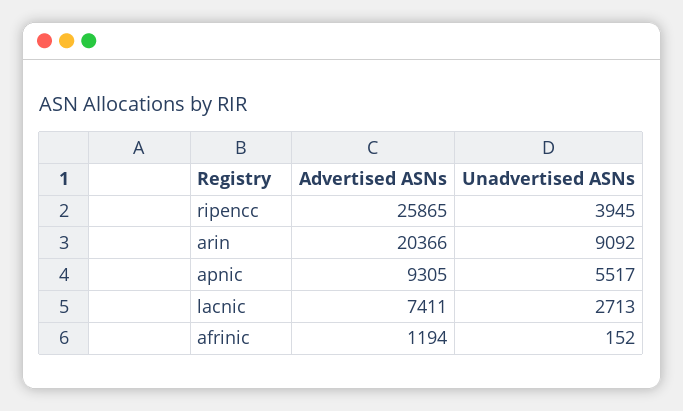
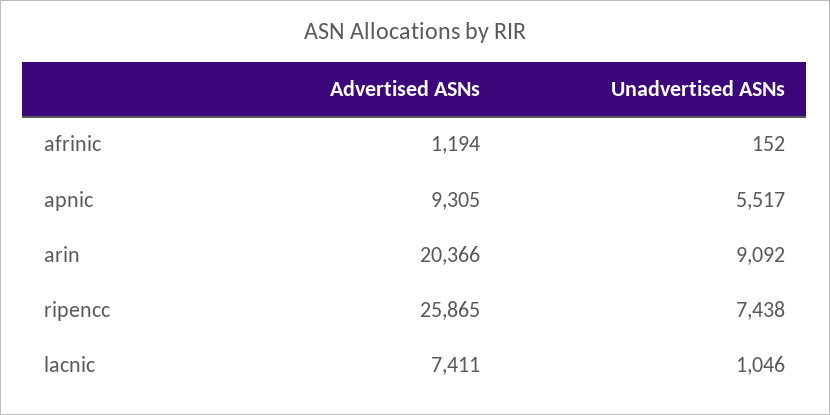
Unadvertised ASNs, ripencc: 3945 -> 7438
Unadvertised ASNs, lacnic: 2713 -> 1046

